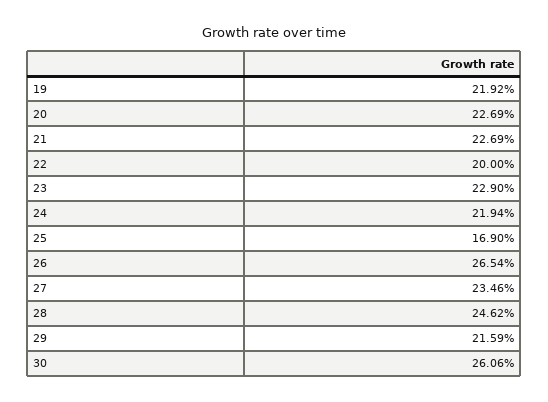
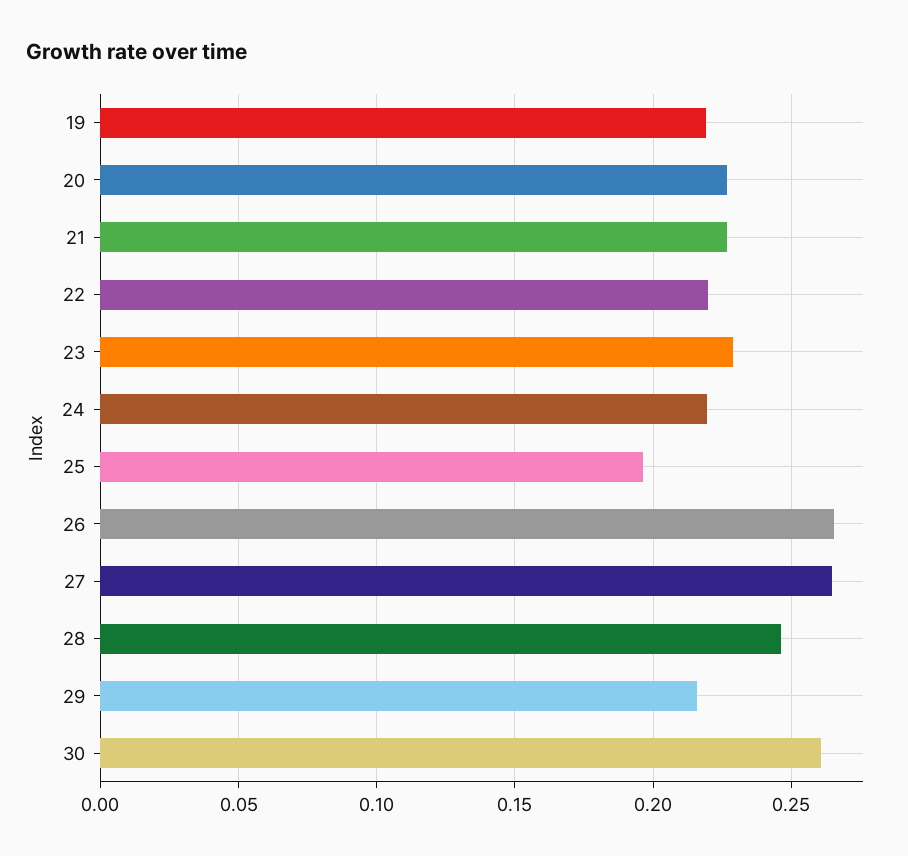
22: 0.2 -> 0.22
25: 0.169 -> 0.195
27: 0.2346 -> 0.265

